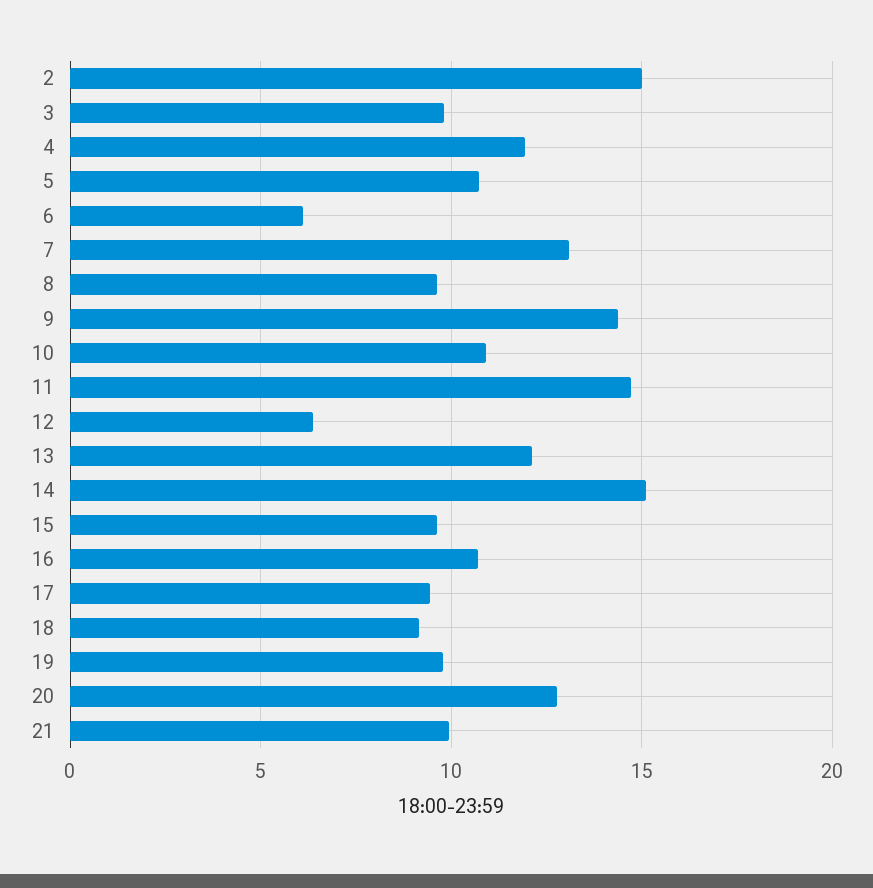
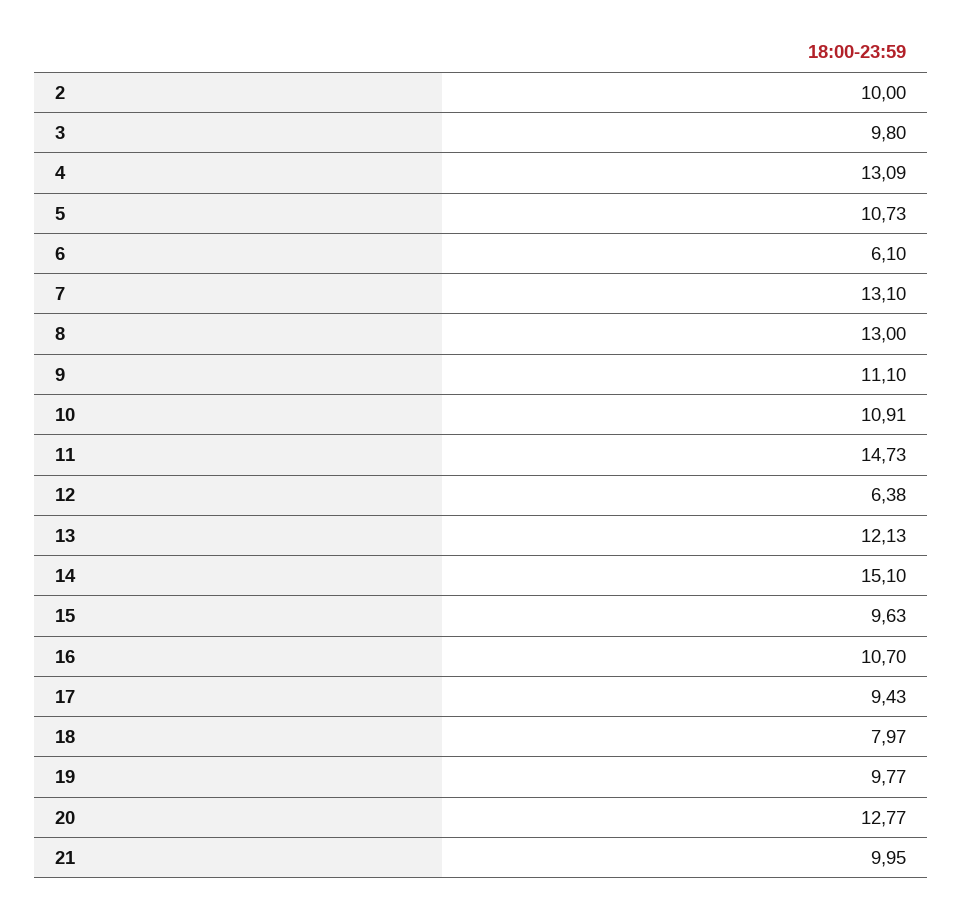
2: 15 -> 10
4: 12 -> 13.09
8: 9.5 -> 13
9: 14.5 -> 11.1
18: 9 -> 7.97

